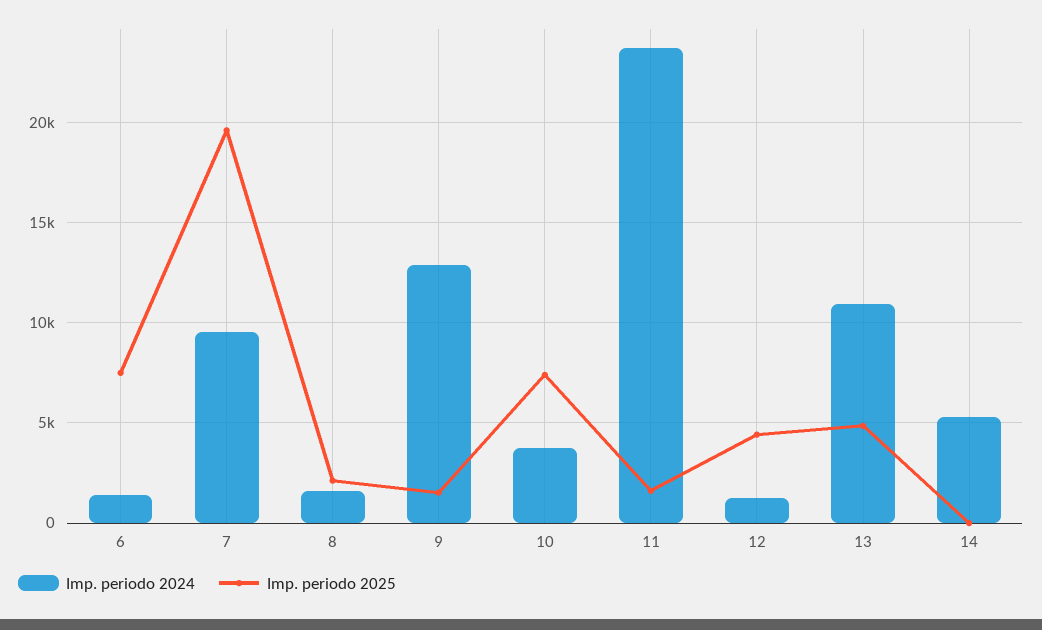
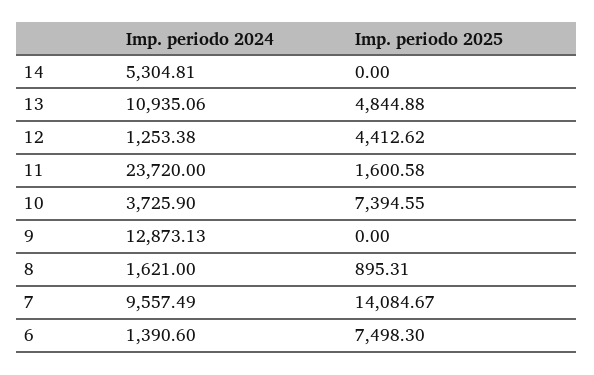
Imp. periodo 2025, 7: 19500 -> 14084.67
Imp. periodo 2025, 8: 2000 -> 895.31
Imp. periodo 2025, 9: 1500 -> 0

